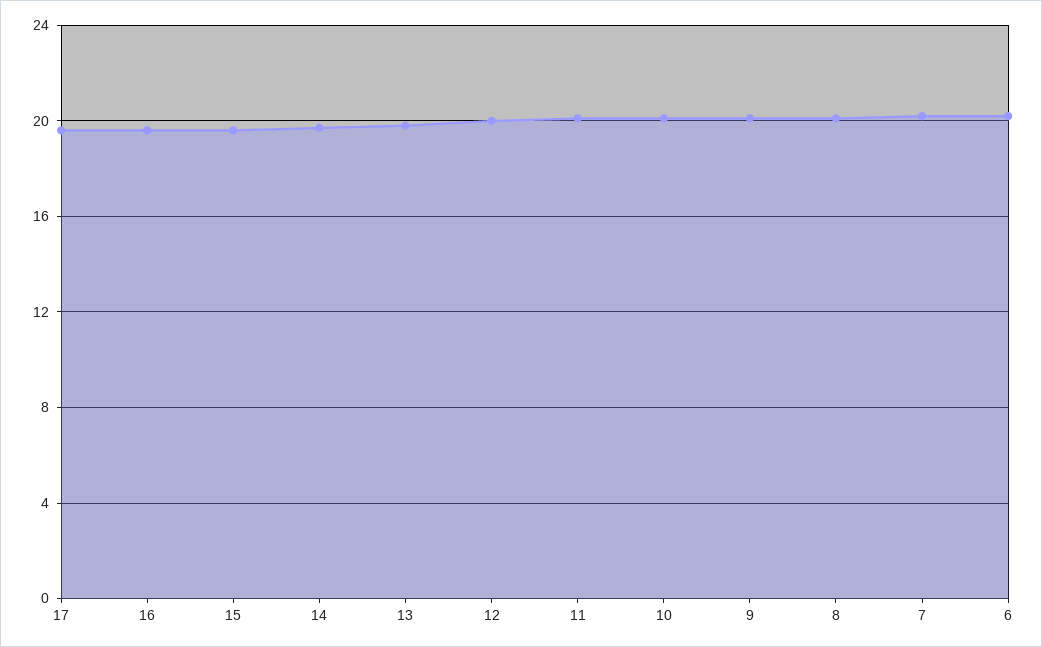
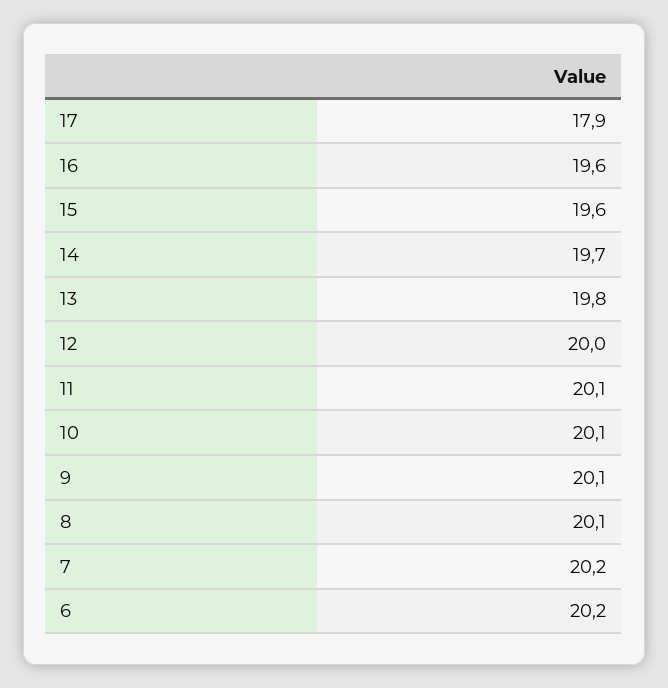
17: 19.5 -> 17.9

